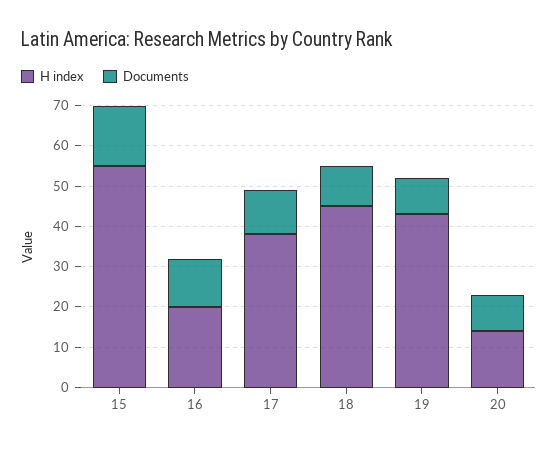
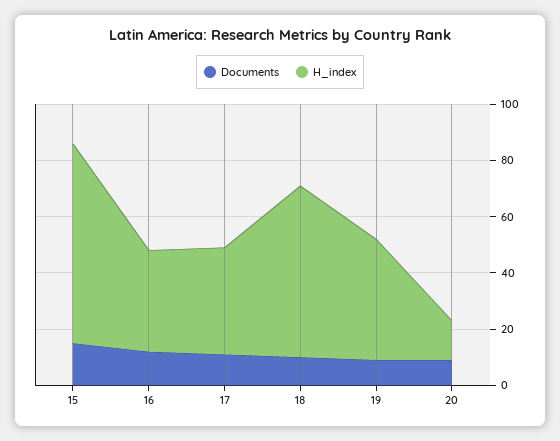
H index, 15: 55 -> 70
H index, 16: 20 -> 35
H index, 18: 45 -> 60

